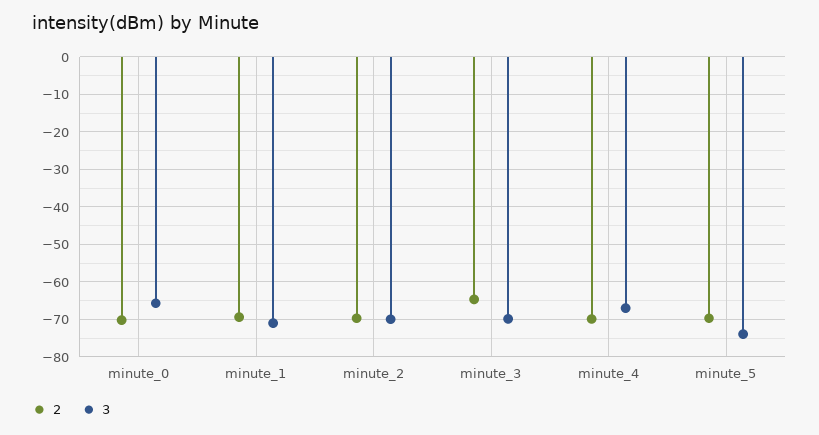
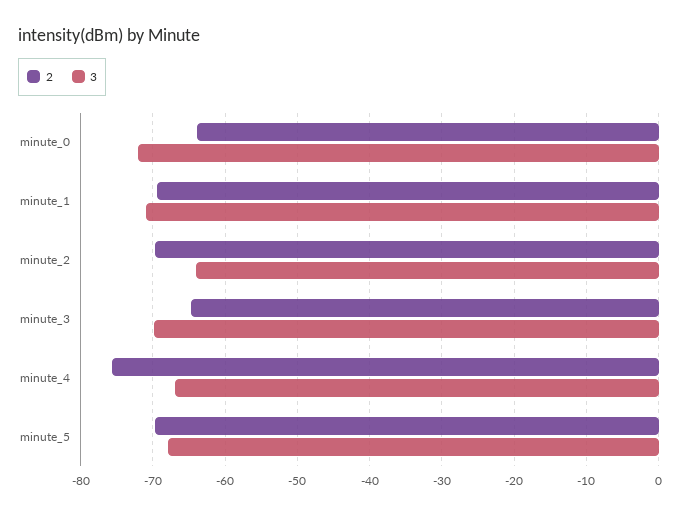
2, minute_0: -70 -> -64
3, minute_0: -66 -> -72
3, minute_2: -70 -> -64
2, minute_4: -70 -> -76
3, minute_5: -74 -> -68

